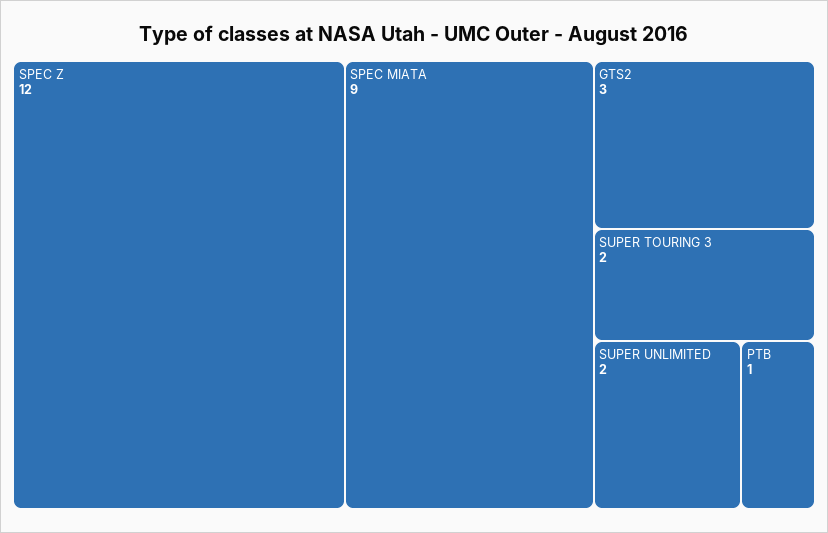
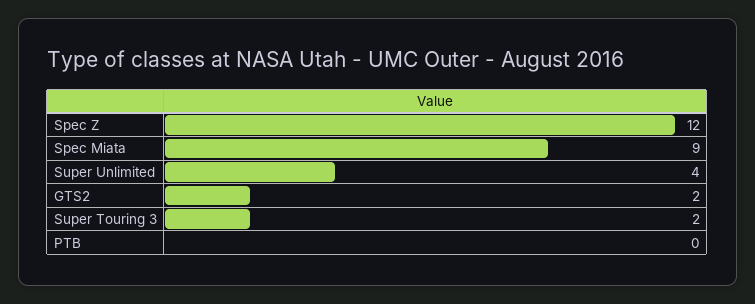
GTS2: 3 -> 2
SUPER UNLIMITED: 2 -> 4
PTB: 1 -> 0

